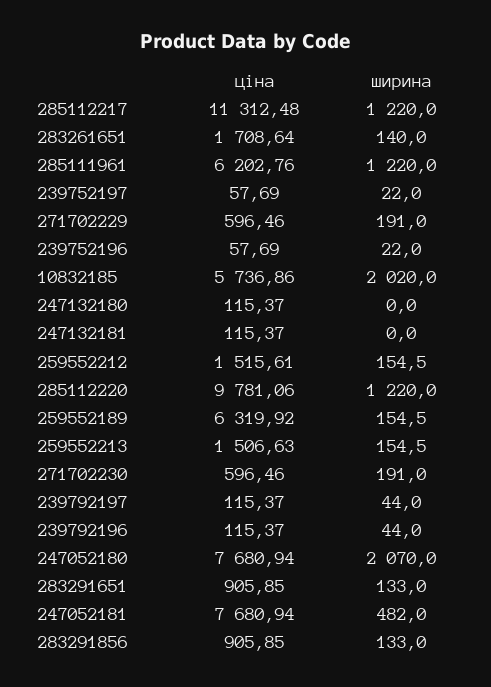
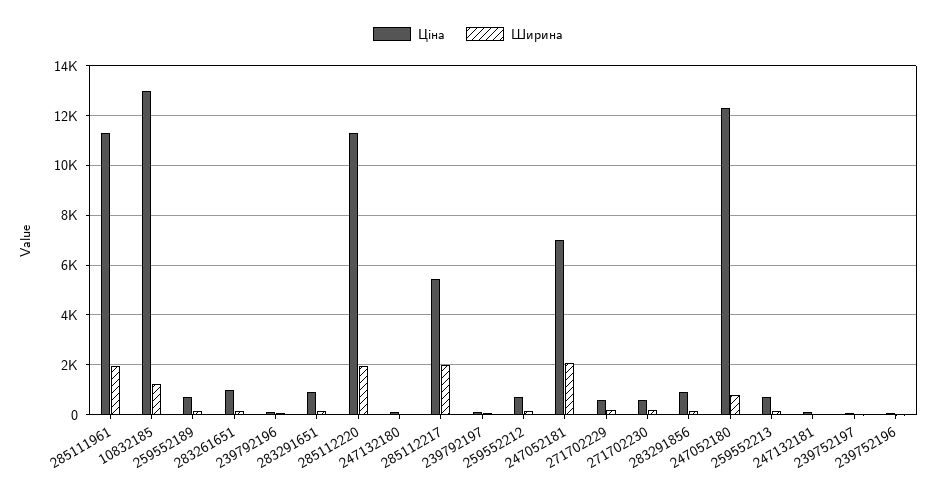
ціна, 285112217: 11312.48 -> 5500
ширина, 285112217: 1220 -> 2000
ціна, 283261651: 1708.64 -> 1000
ціна, 285111961: 6202.76 -> 11250
ширина, 285111961: 1220 -> 2000
ціна, 10832185: 5736.86 -> 13000
ширина, 10832185: 2020 -> 1250
ціна, 259552212: 1515.61 -> 750
ціна, 285112220: 9781.06 -> 11250
ширина, 285112220: 1220 -> 2000
ціна, 259552189: 6319.92 -> 750
ціна, 259552213: 1506.63 -> 750
ціна, 247052180: 7680.94 -> 12250
ширина, 247052180: 2070 -> 750
ціна, 247052181: 7680.94 -> 7000
ширина, 247052181: 482 -> 2000

